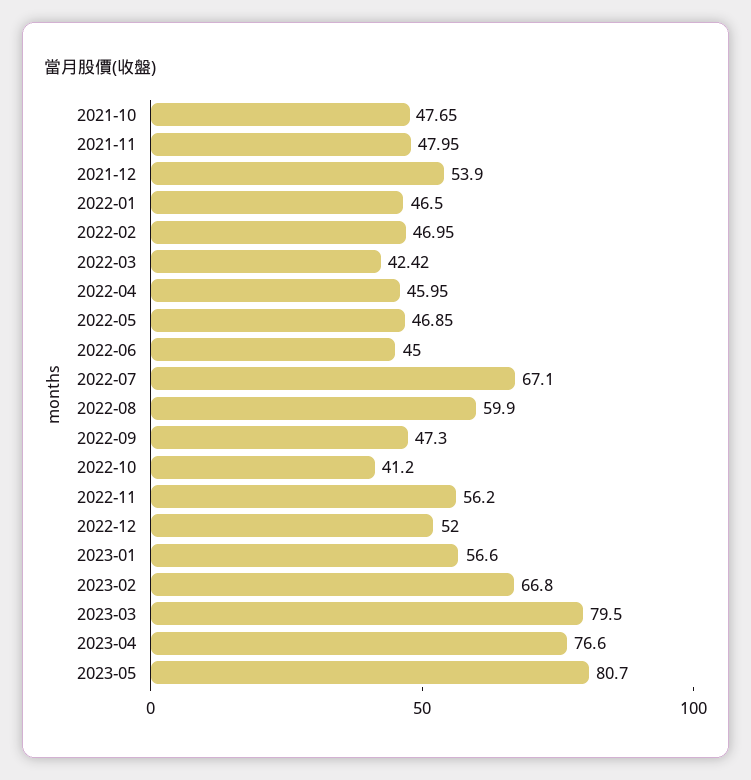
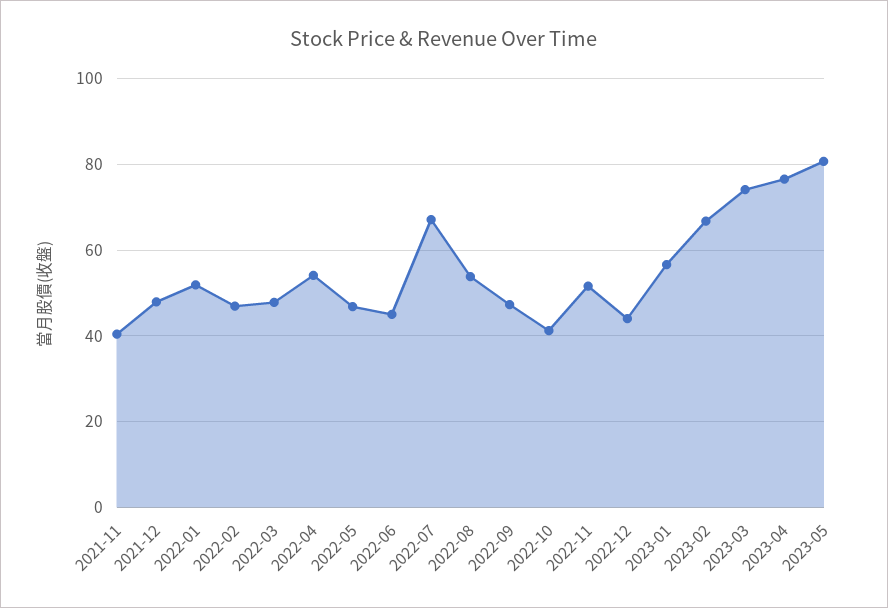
2021-10: 47.65 -> none
2021-11: 47.95 -> 40
2021-12: 53.9 -> 48
2022-01: 46.5 -> 52
2022-03: 42.42 -> 48
2022-04: 45.95 -> 54
2022-08: 59.9 -> 54
2022-11: 56.2 -> 52
2022-12: 52 -> 44
2023-03: 79.5 -> 74

